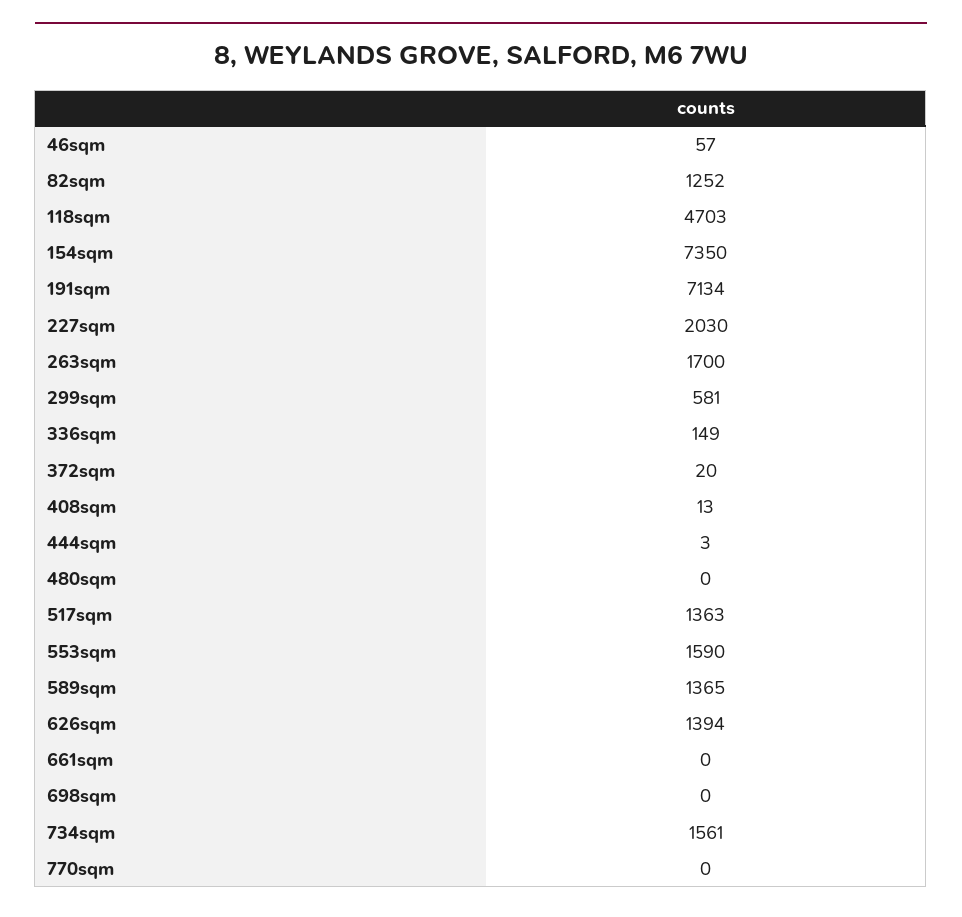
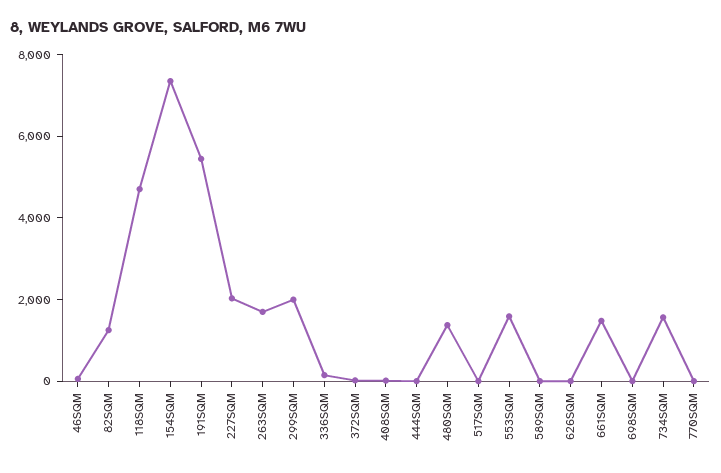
191sqm: 7134 -> 5500
299sqm: 581 -> 2000
480sqm: 0 -> 1500
517sqm: 1363 -> 0
589sqm: 1365 -> 0
626sqm: 1394 -> 0
661sqm: 0 -> 1500

